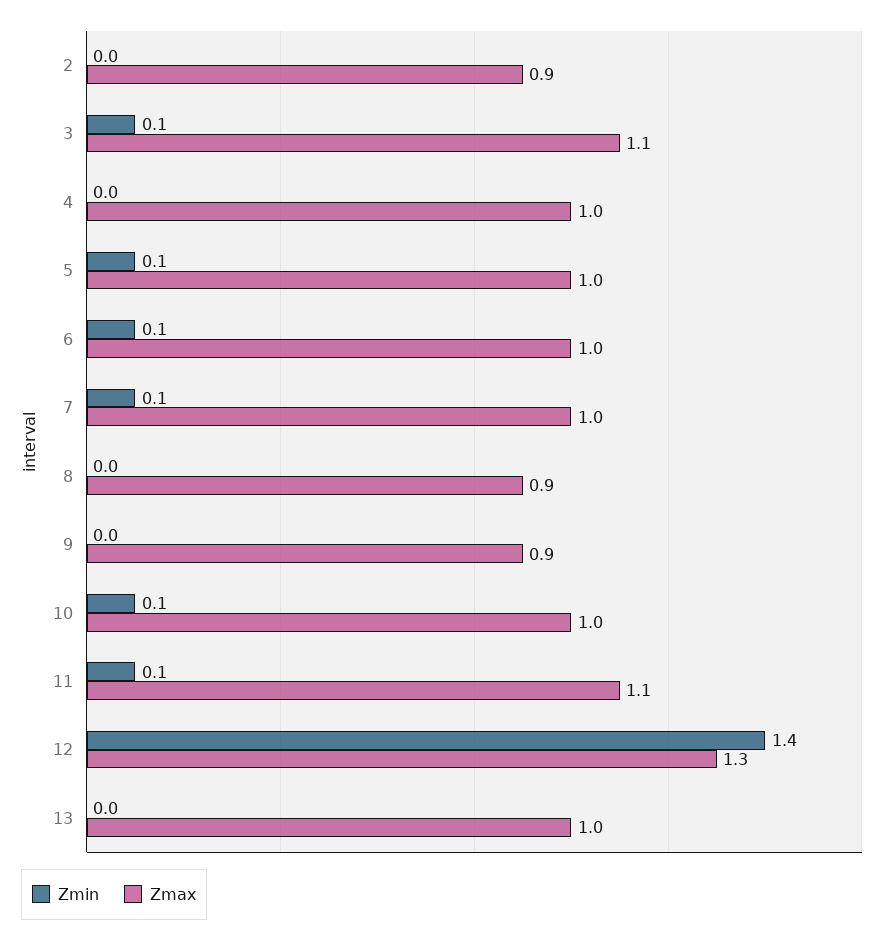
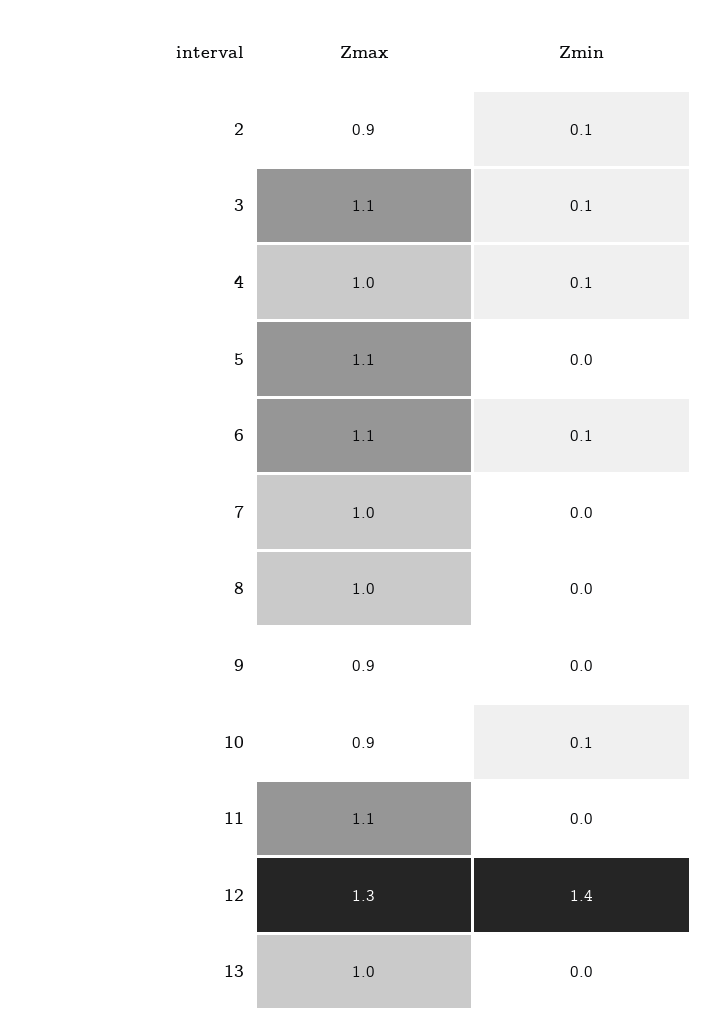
Zmin, 2: 0 -> 0.1
Zmin, 4: 0 -> 0.1
Zmin, 5: 0.1 -> 0
Zmax, 5: 1 -> 1.1
Zmax, 6: 1 -> 1.1
Zmin, 7: 0.1 -> 0
Zmax, 8: 0.9 -> 1
Zmax, 10: 1 -> 0.9
Zmin, 11: 0.1 -> 0

